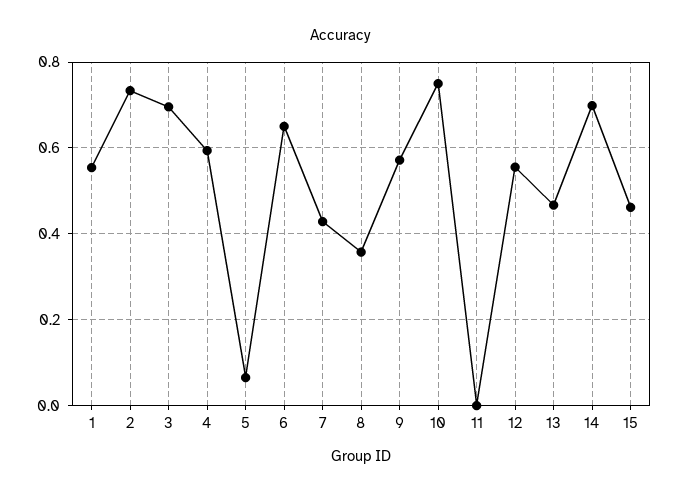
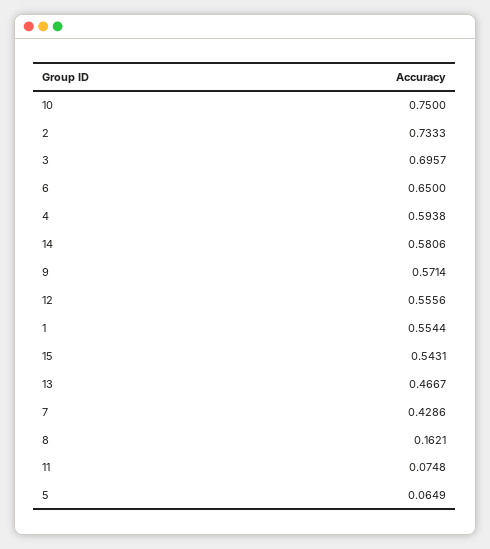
8: 0.36 -> 0.1621
11: 0 -> 0.0748
14: 0.7 -> 0.5806
15: 0.46 -> 0.5431

